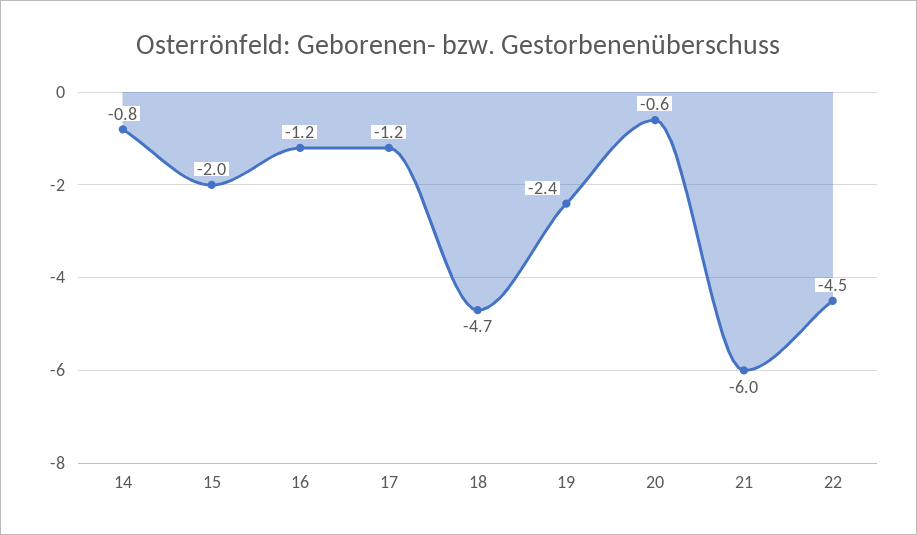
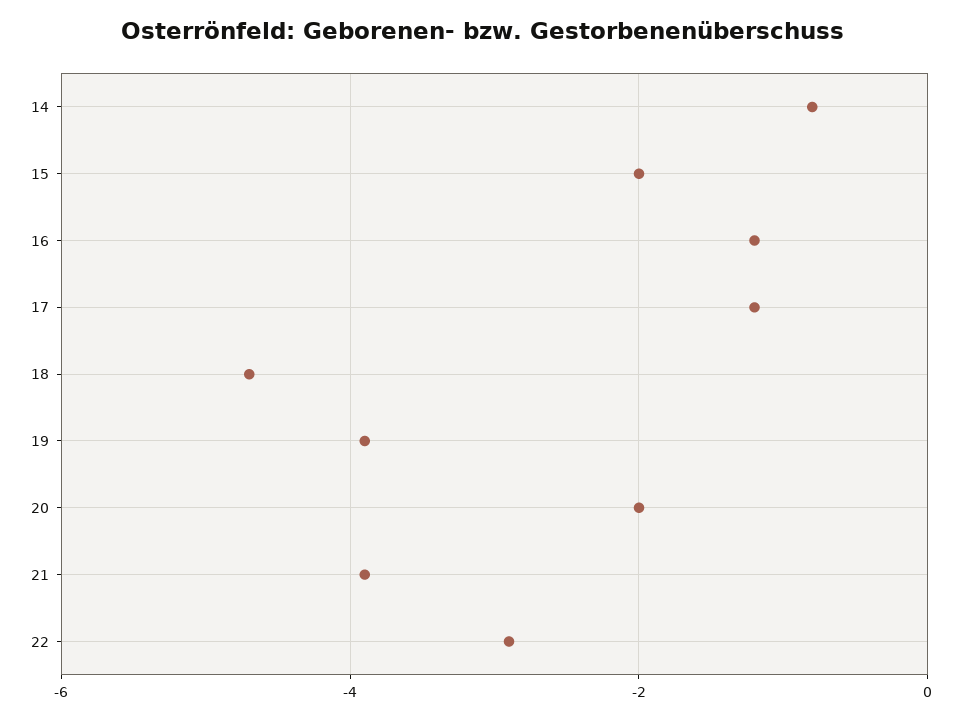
19: -2.4 -> -4
20: -0.6 -> -2
21: -6 -> -4
22: -4.5 -> -3

